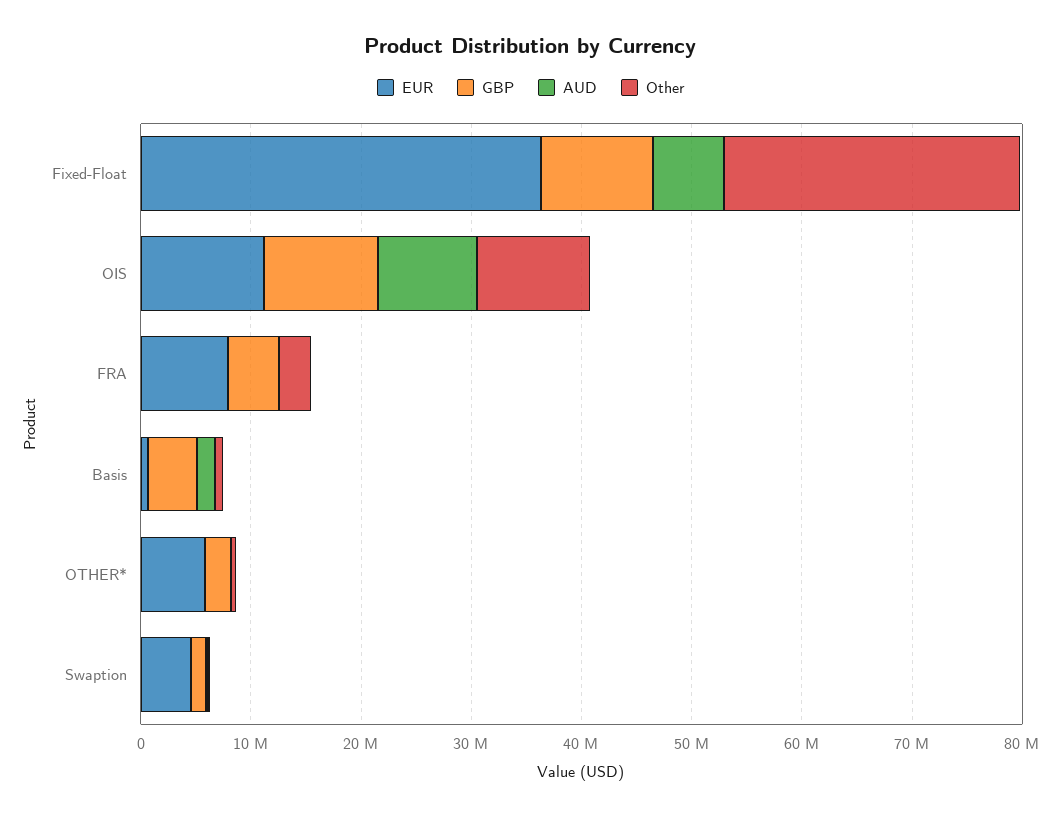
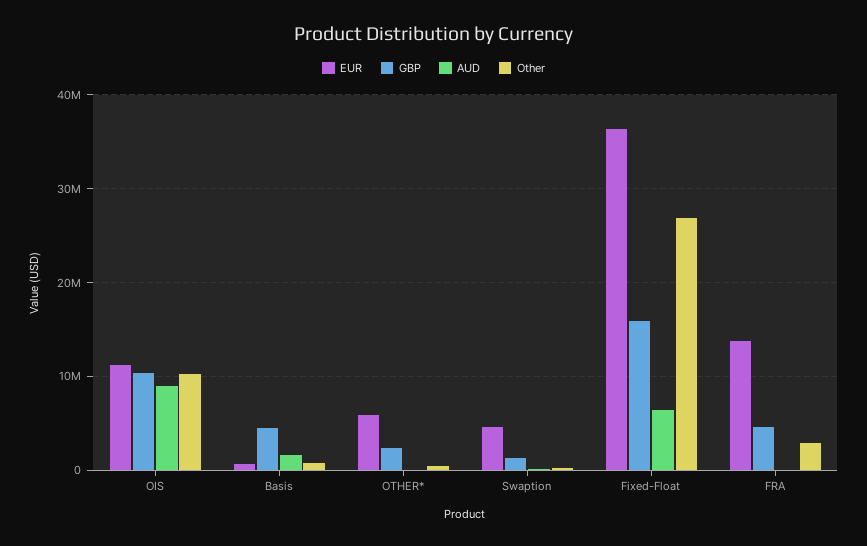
GBP, Fixed-Float: 10000000 -> 16000000
EUR, FRA: 8000000 -> 14000000

